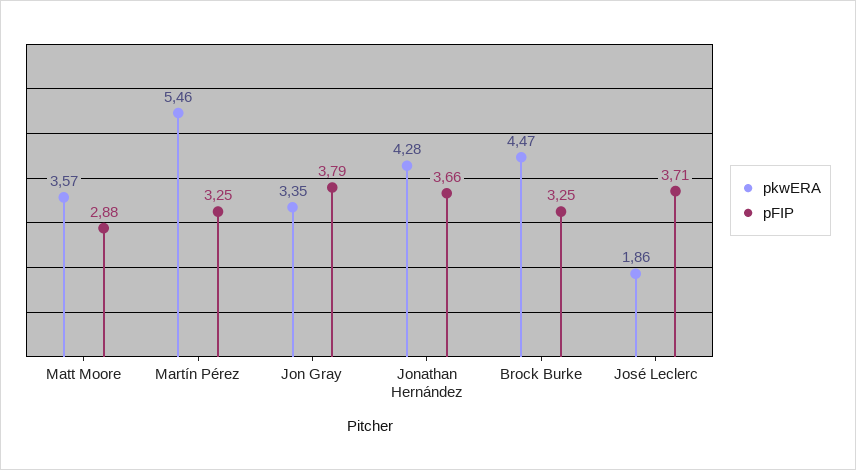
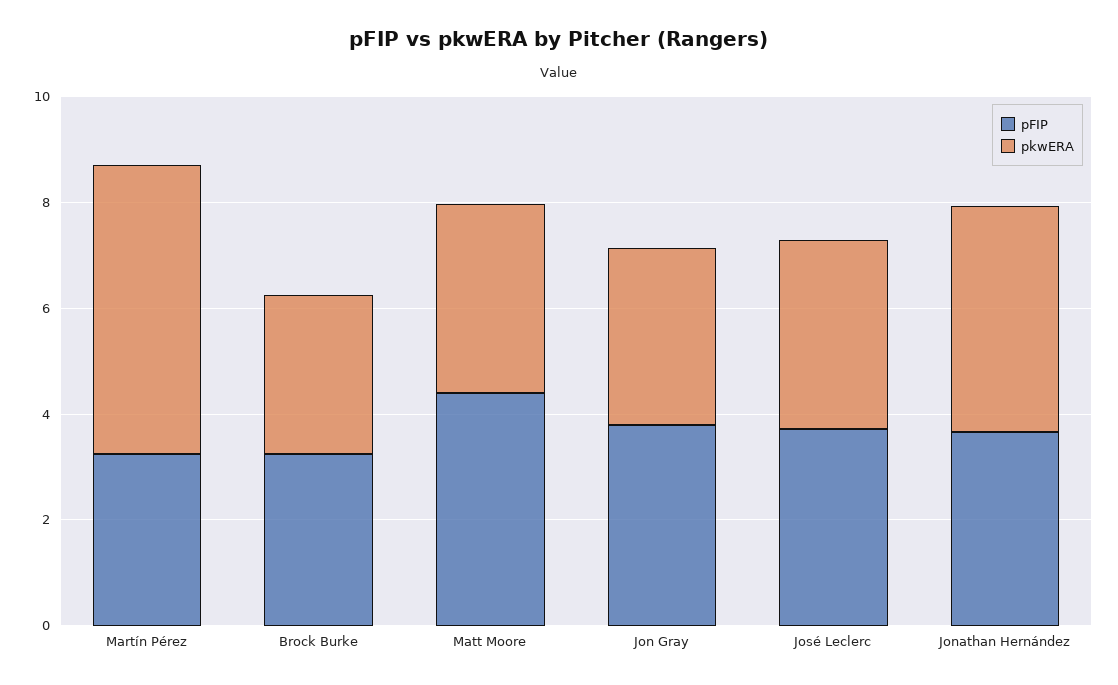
pFIP, Matt Moore: 2.88 -> 4.5
pkwERA, Brock Burke: 4.47 -> 3
pkwERA, José Leclerc: 1.86 -> 3.5

